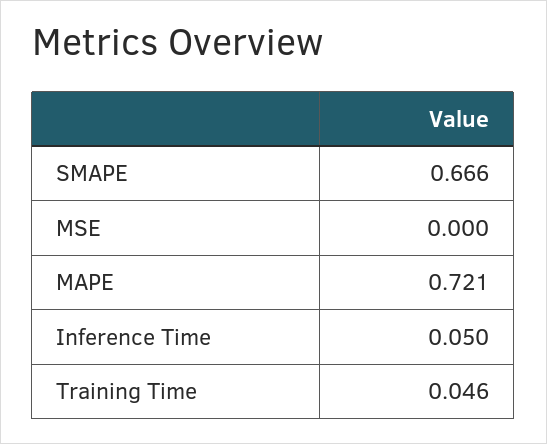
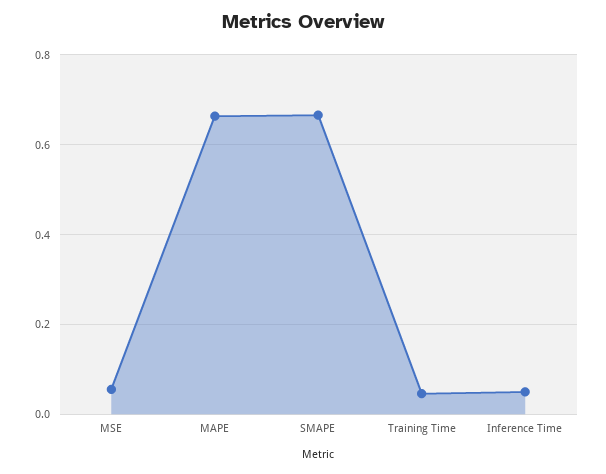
MSE: 0 -> 0.06
MAPE: 0.721 -> 0.66

